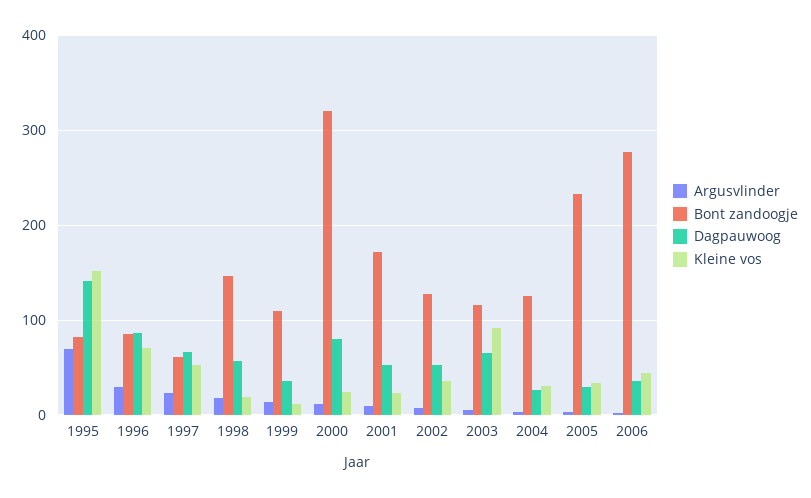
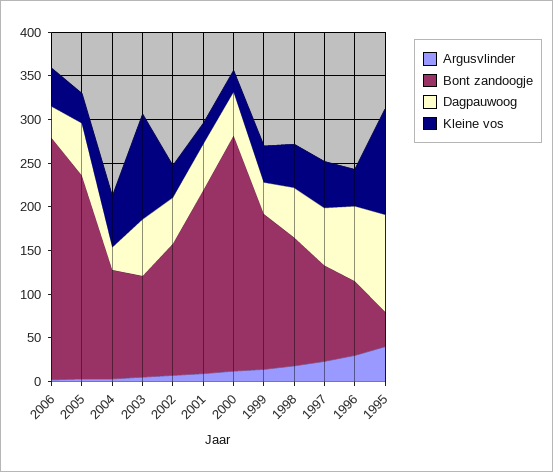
Argusvlinder, 1995: 70 -> 40
Bont zandoogje, 1995: 80 -> 40
Dagpauwoog, 1995: 140 -> 110
Kleine vos, 1995: 150 -> 120
Kleine vos, 1996: 70 -> 40
Bont zandoogje, 1997: 60 -> 110
Kleine vos, 1998: 20 -> 50
Bont zandoogje, 1999: 110 -> 180
Kleine vos, 1999: 10 -> 40
Bont zandoogje, 2000: 320 -> 270
Dagpauwoog, 2000: 80 -> 50
Bont zandoogje, 2001: 170 -> 210
Bont zandoogje, 2002: 130 -> 150
Kleine vos, 2003: 90 -> 120
Kleine vos, 2004: 30 -> 60
Dagpauwoog, 2005: 30 -> 60

